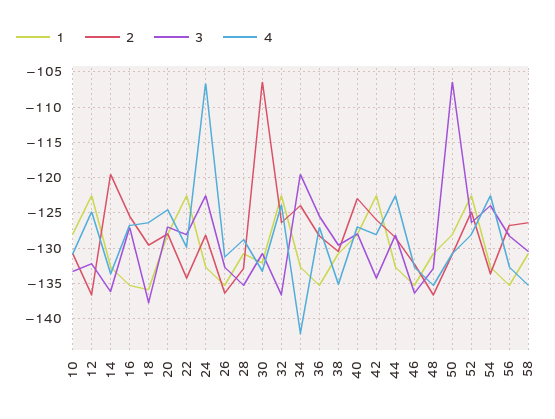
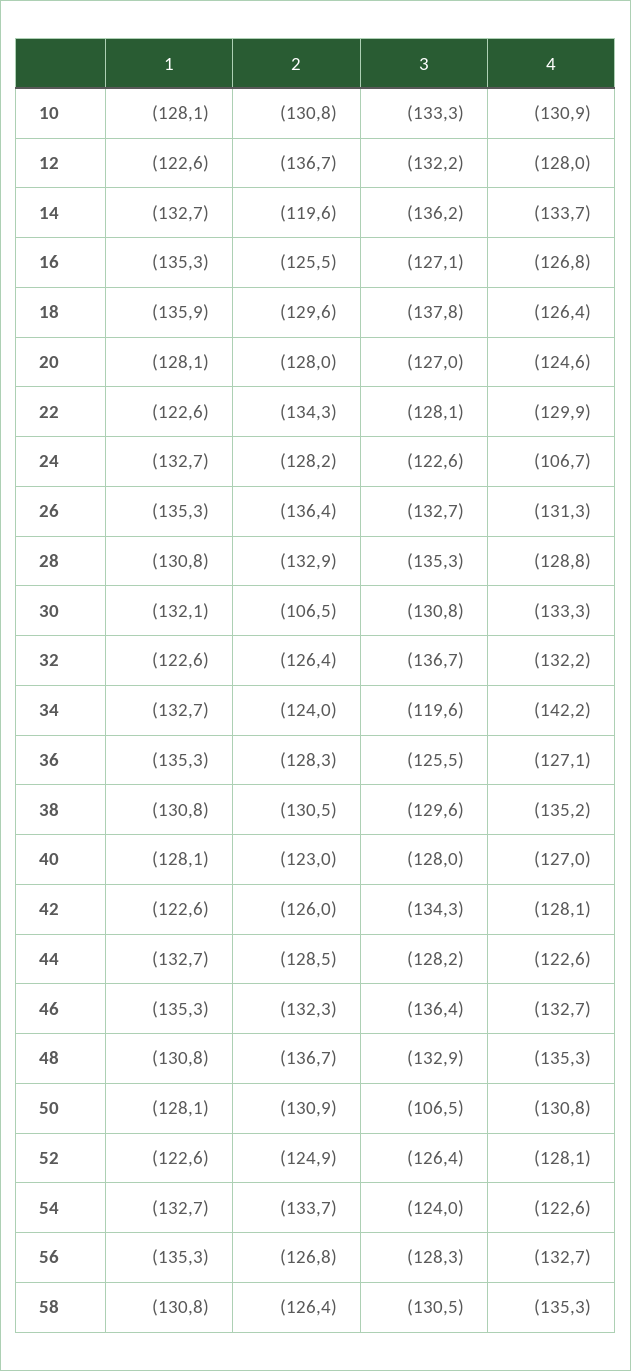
4, 12: -125 -> -128
4, 32: -124 -> -132.2

